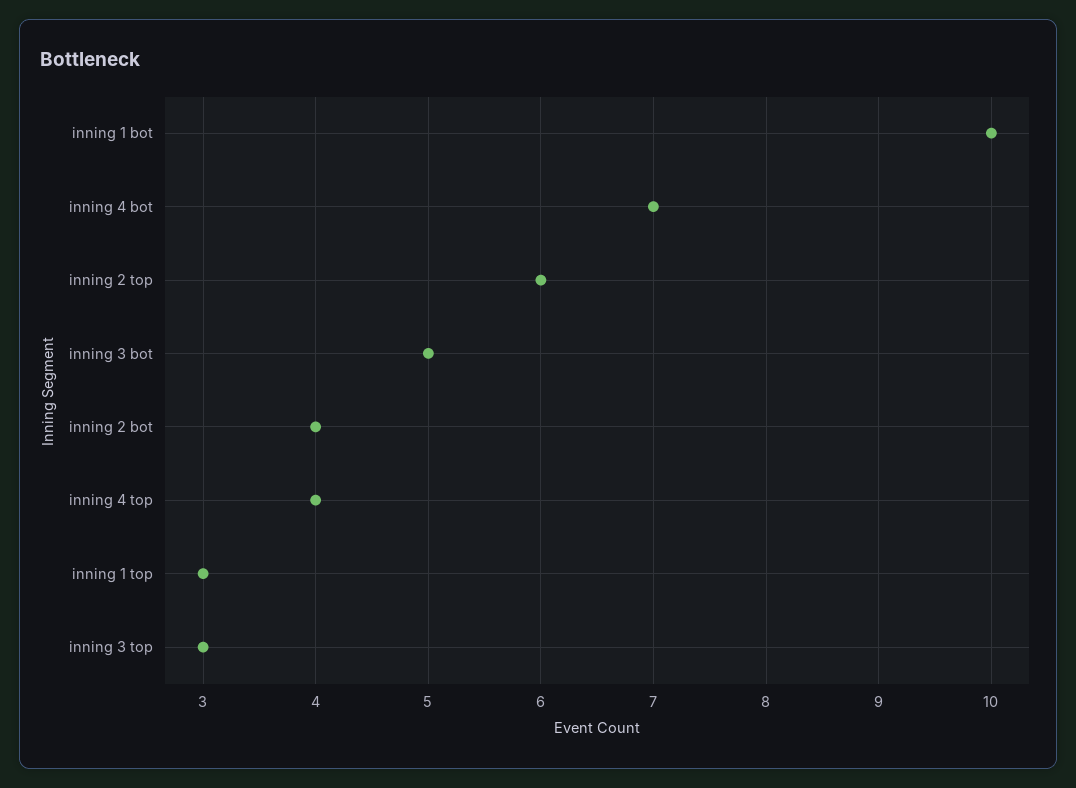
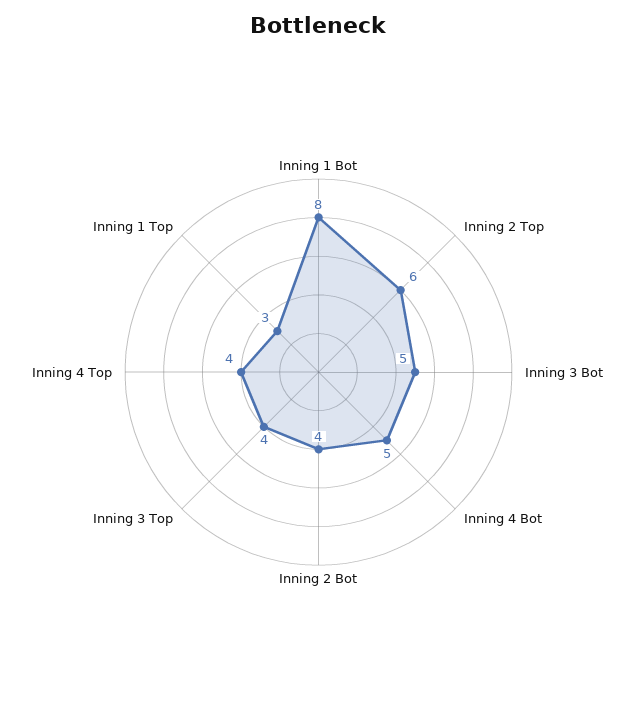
inning 1 bot: 10 -> 8
inning 4 bot: 7 -> 5
inning 3 top: 3 -> 4

